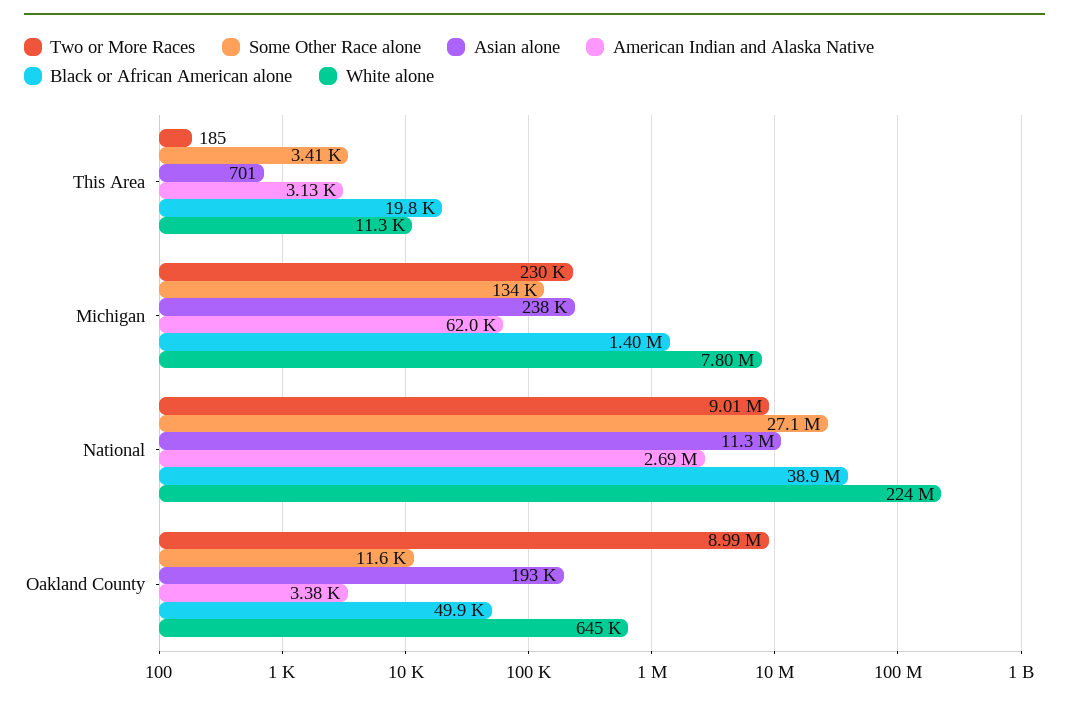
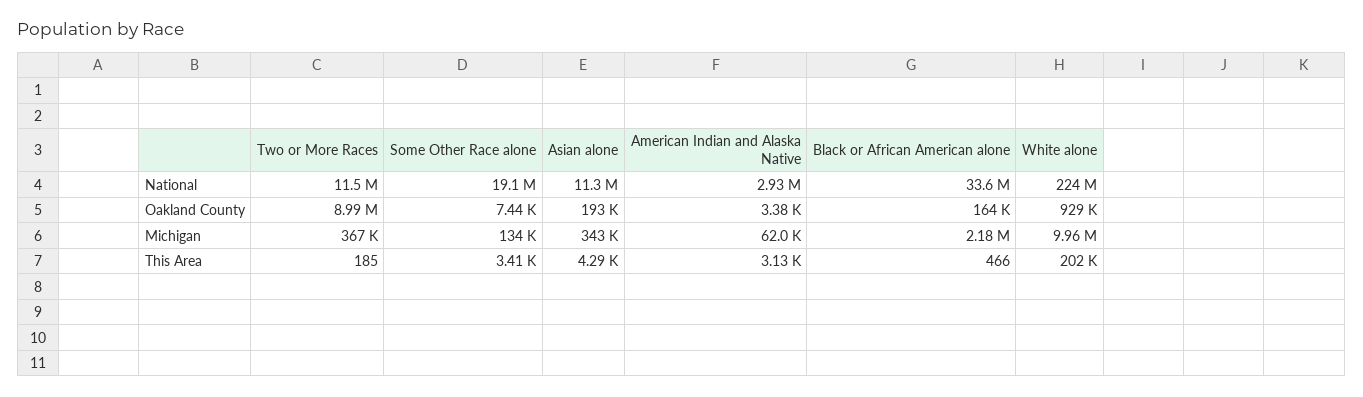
Asian alone, This Area: 701 -> 4290
Black or African American alone, This Area: 19800 -> 466
White alone, This Area: 11300 -> 202000
Two or More Races, Michigan: 230000 -> 367000
Asian alone, Michigan: 238000 -> 343000
Black or African American alone, Michigan: 1400000 -> 2180000
White alone, Michigan: 7800000 -> 9960000
Two or More Races, National: 9010000 -> 11500000
Some Other Race alone, National: 27100000 -> 19100000
American Indian and Alaska Native, National: 2690000 -> 2930000
Black or African American alone, National: 38900000 -> 33600000
Some Other Race alone, Oakland County: 11600 -> 7440
Black or African American alone, Oakland County: 49900 -> 164000
White alone, Oakland County: 645000 -> 929000

